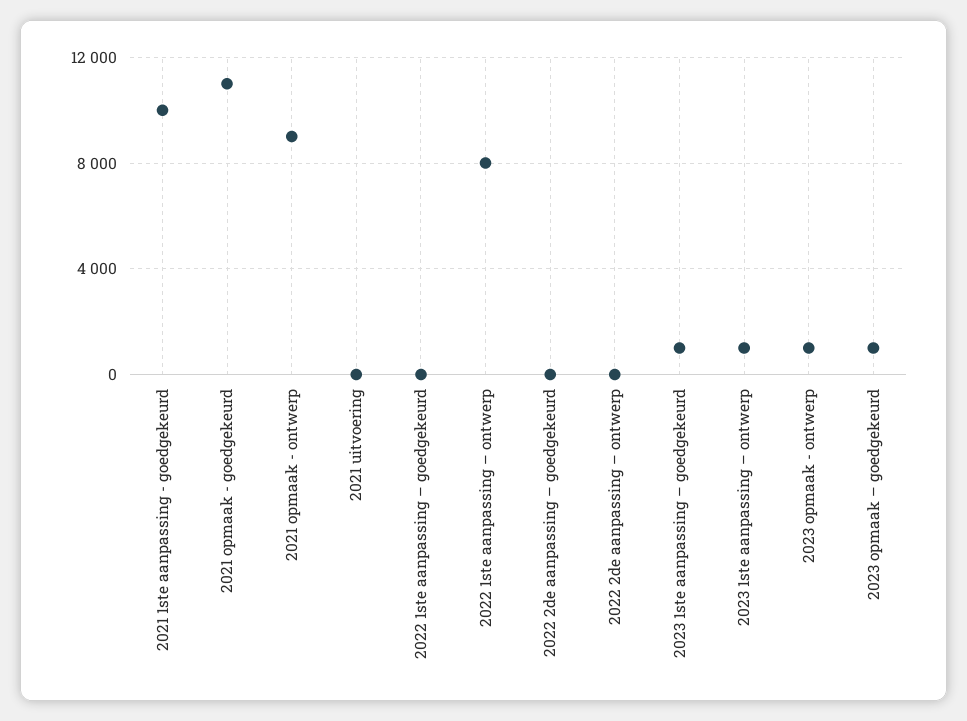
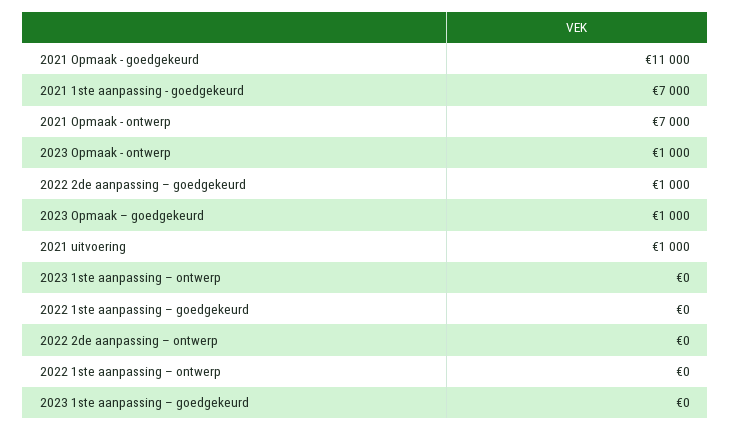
2021 1ste aanpassing - goedgekeurd: 10000 -> 7000
2021 opmaak - ontwerp: 9000 -> 7000
2021 uitvoering: 0 -> 1000
2022 1ste aanpassing – ontwerp: 8000 -> 0
2022 2de aanpassing – goedgekeurd: 0 -> 1000
2023 1ste aanpassing – goedgekeurd: 1000 -> 0
2023 1ste aanpassing – ontwerp: 1000 -> 0

